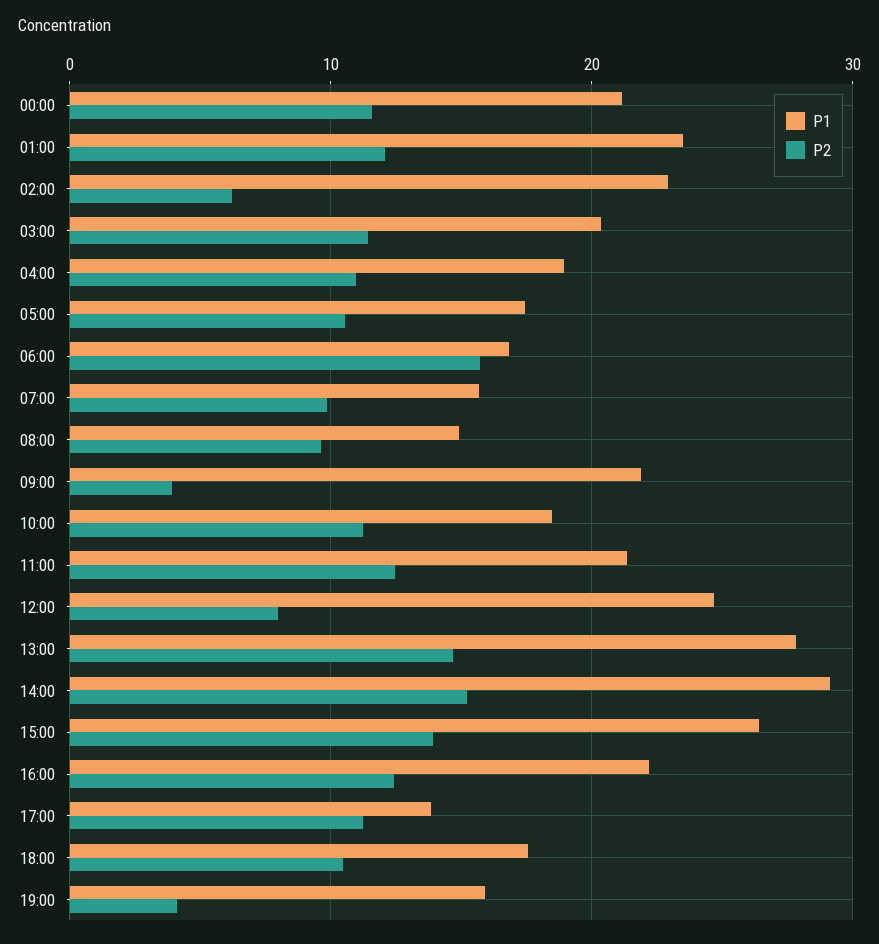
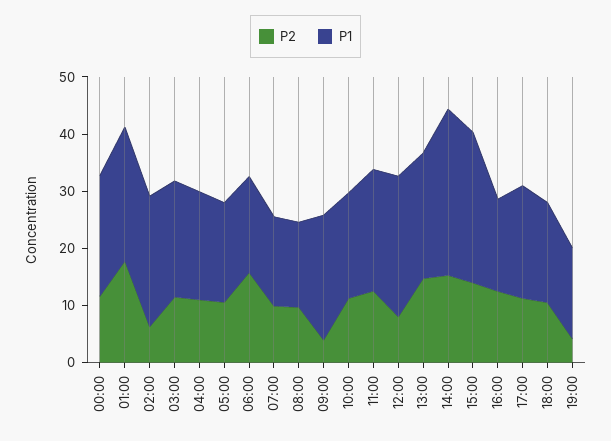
P2, 01:00: 12 -> 18
P1, 13:00: 28 -> 22
P1, 16:00: 22 -> 16
P1, 17:00: 14 -> 20

